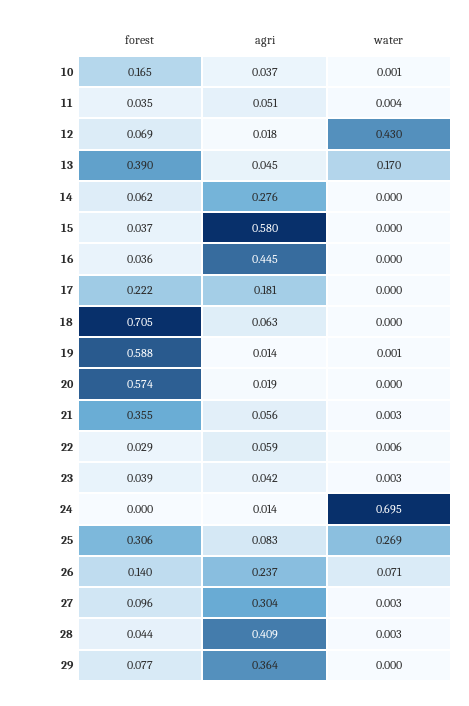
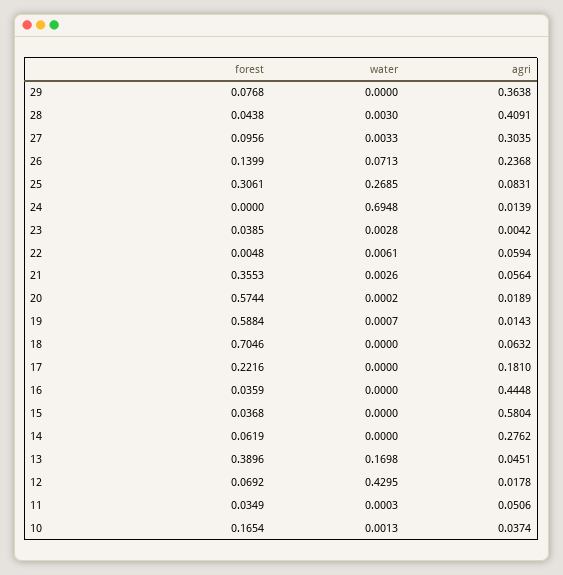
water, 11: 0.004 -> 0.0003
forest, 22: 0.029 -> 0.0048
agri, 23: 0.042 -> 0.0042

